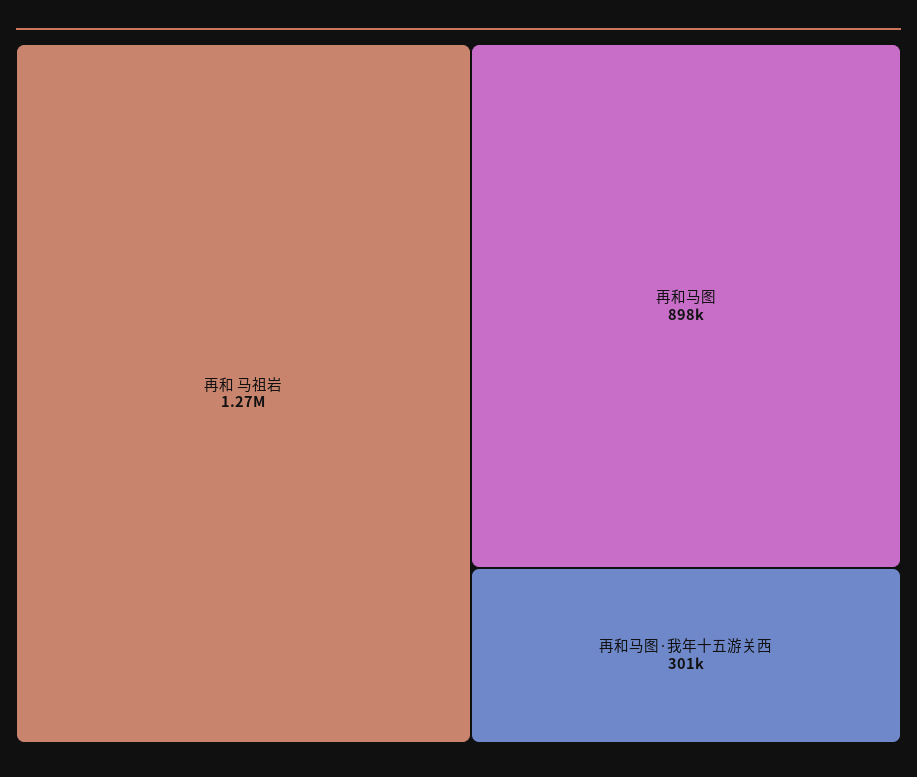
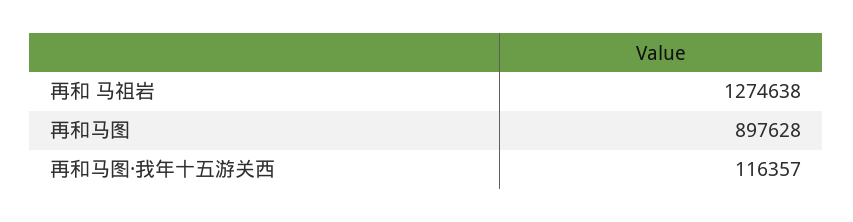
再和马图·我年十五游关西: 301000 -> 116357

